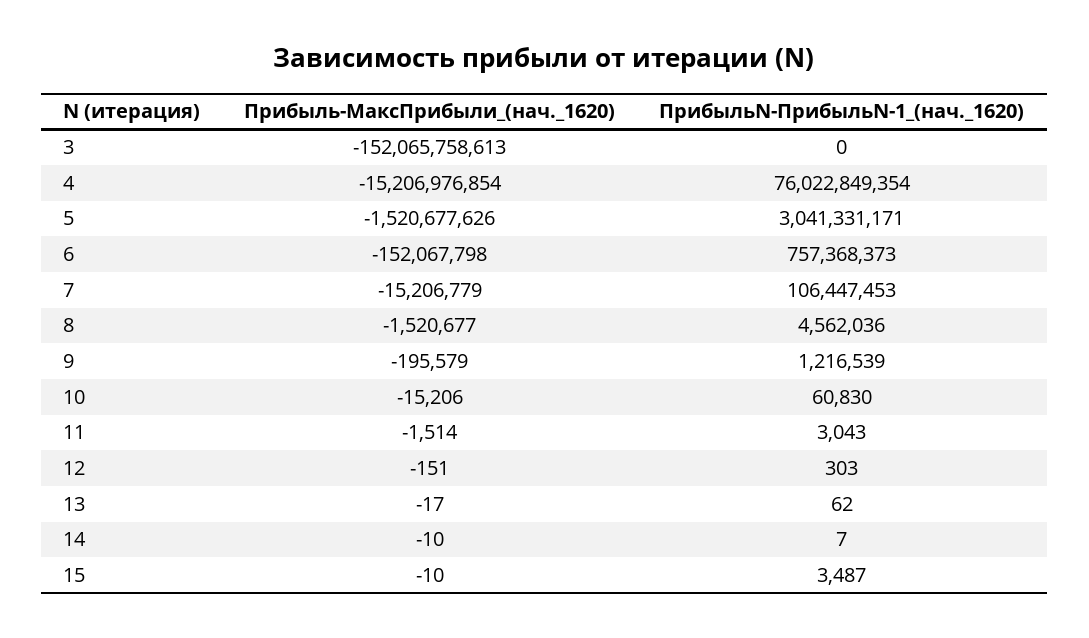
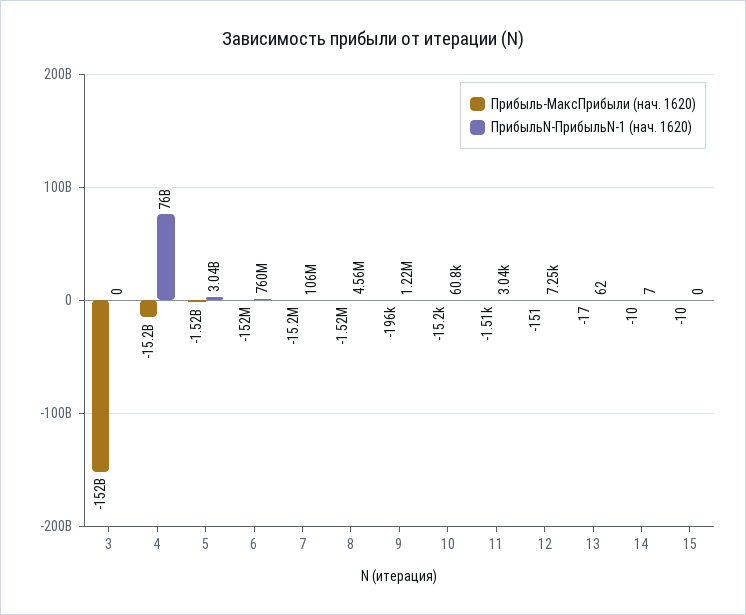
ПрибыльN-ПрибыльN-1_(нач._1620), 6: 757368373 -> 760000000
ПрибыльN-ПрибыльN-1_(нач._1620), 12: 303 -> 7250
ПрибыльN-ПрибыльN-1_(нач._1620), 15: 3487 -> 0

